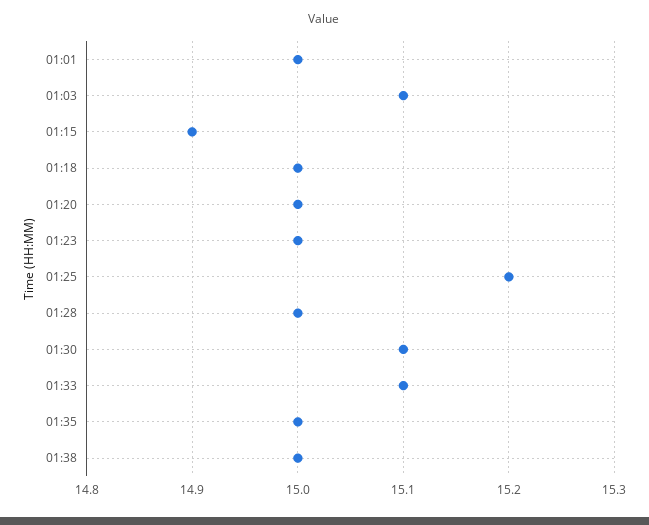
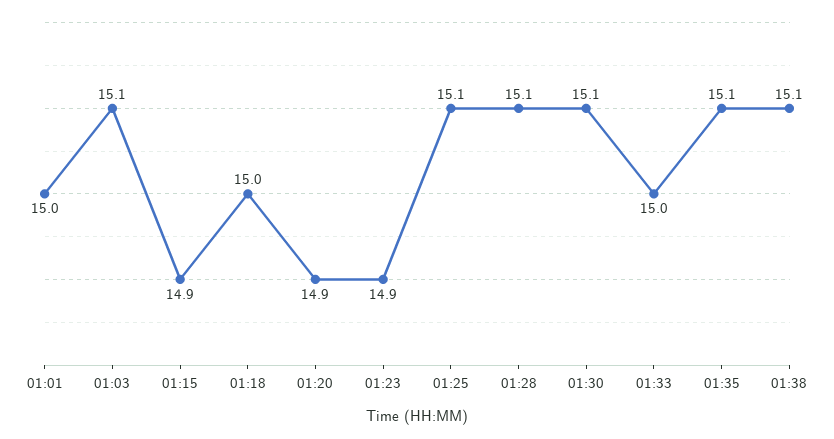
01:20: 15 -> 14.9
01:23: 15 -> 14.9
01:25: 15.2 -> 15.1
01:28: 15 -> 15.1
01:33: 15.1 -> 15
01:35: 15 -> 15.1
01:38: 15 -> 15.1

